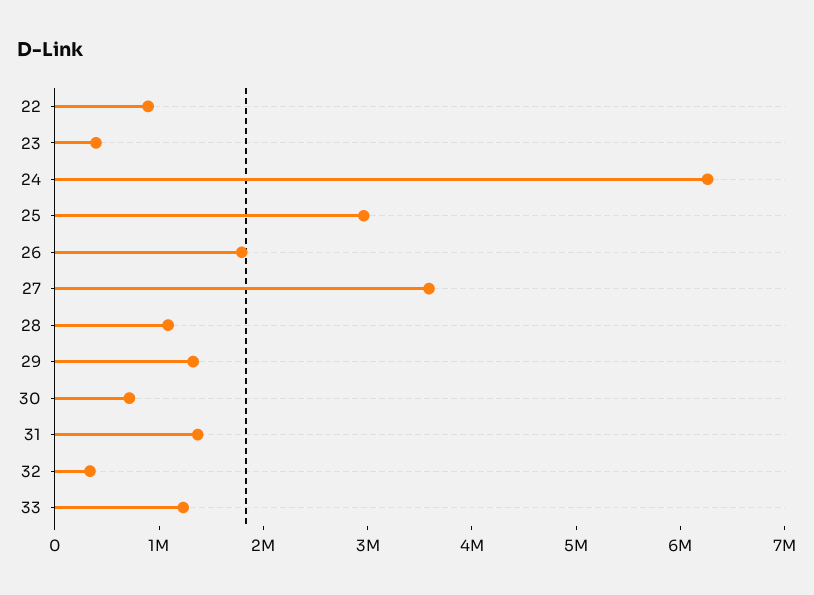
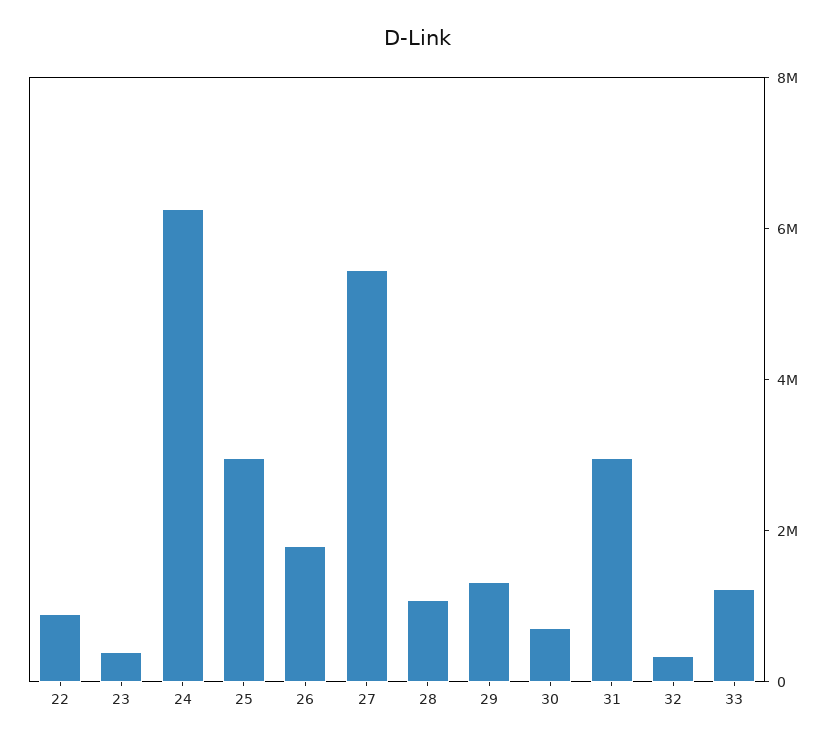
27: 3600000 -> 5500000
31: 1400000 -> 3000000

